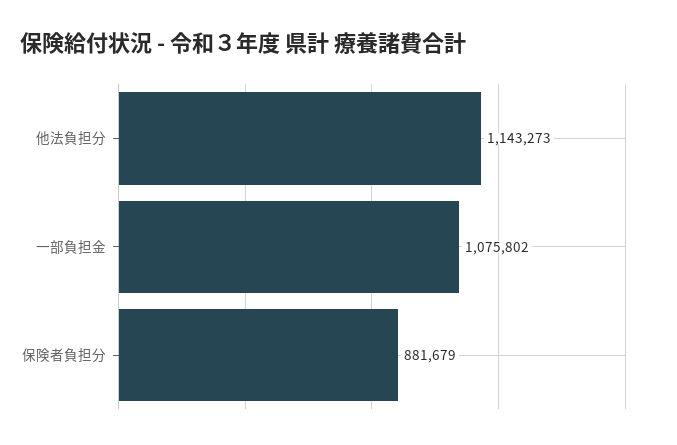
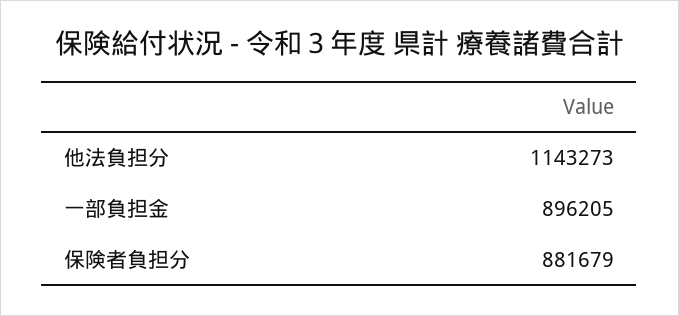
一部負担金: 1075802 -> 896205

